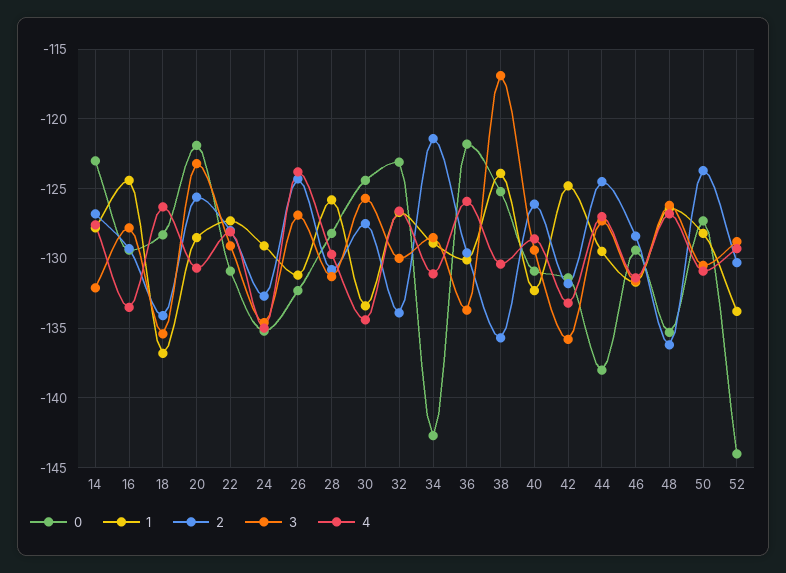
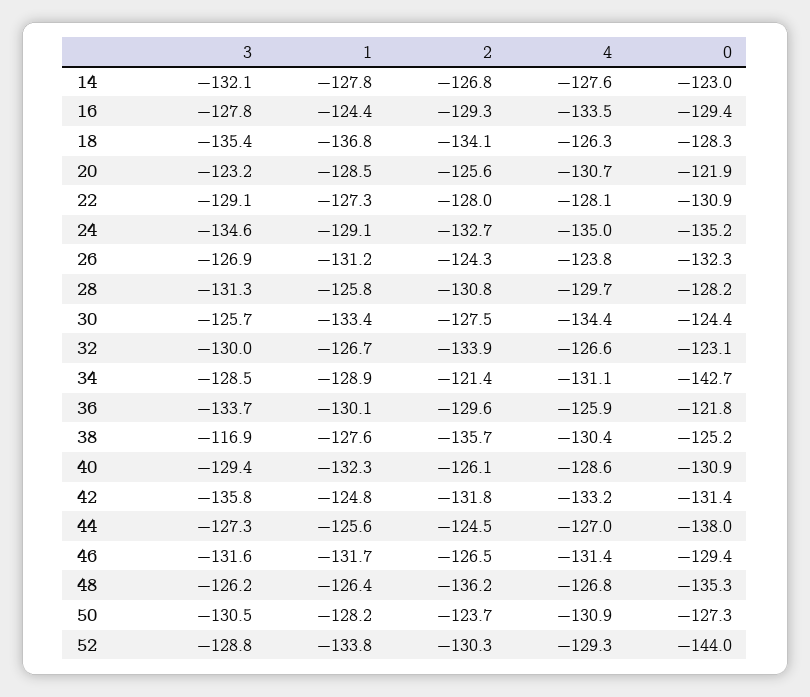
1, 38: -124 -> -127.6
1, 44: -129.5 -> -125.6
2, 46: -128.5 -> -126.5

